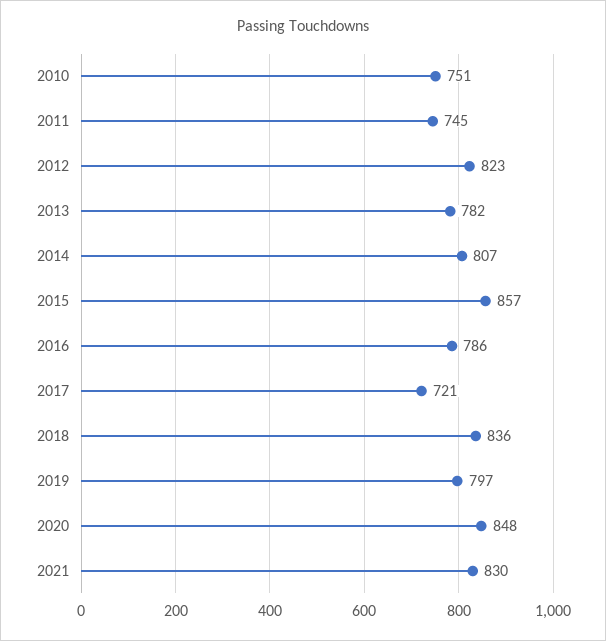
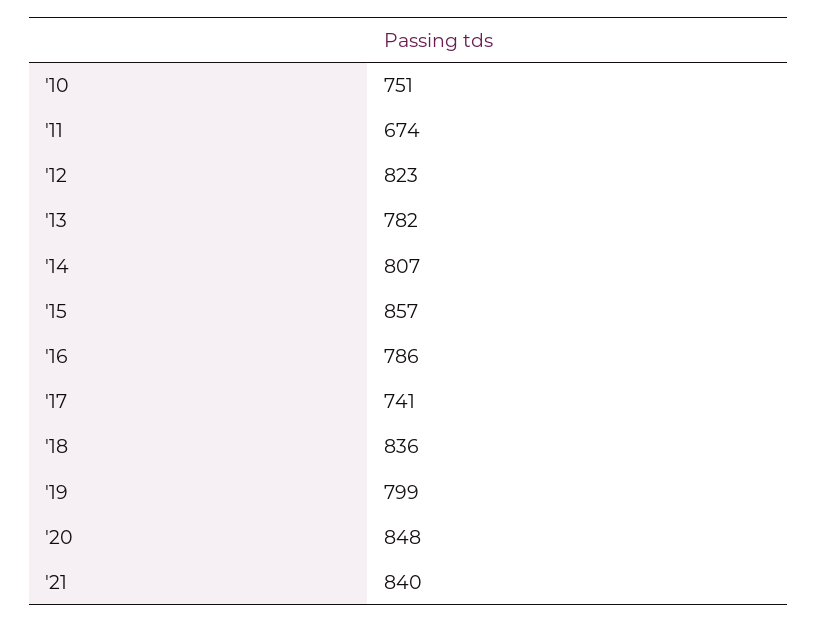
2011: 745 -> 674
2017: 721 -> 741
2019: 797 -> 799
2021: 830 -> 840

